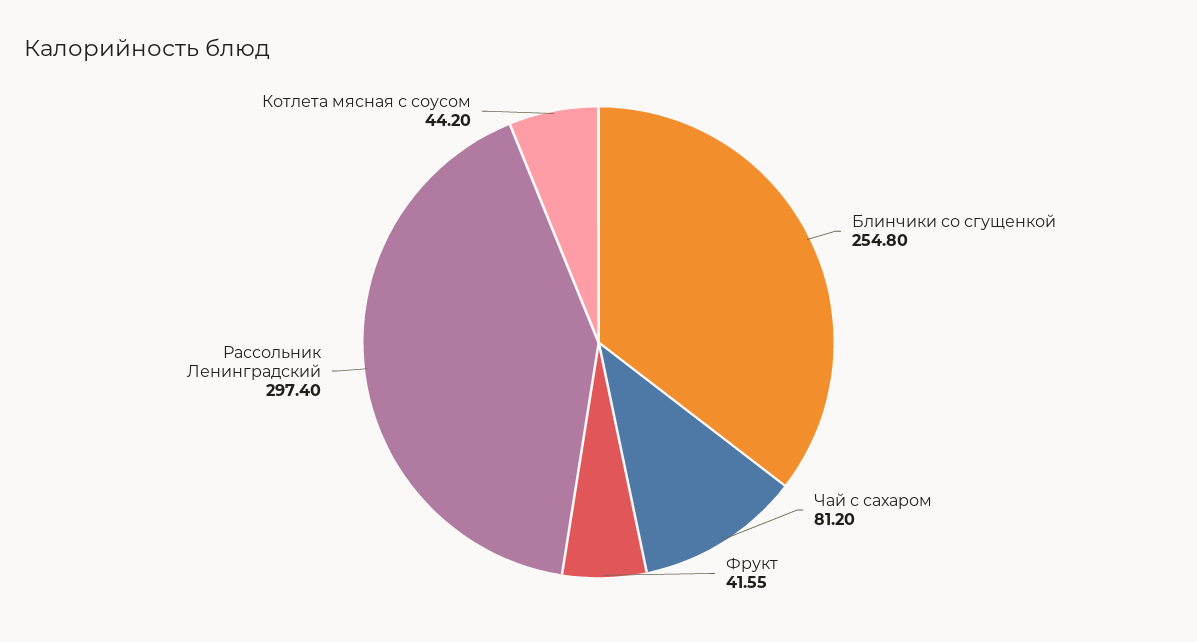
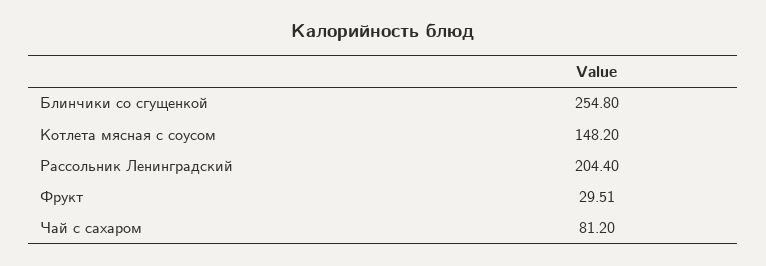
Фрукт: 41.55 -> 29.51
Рассольник Ленинградский: 297.4 -> 204.4
Котлета мясная с соусом: 44.2 -> 148.2

